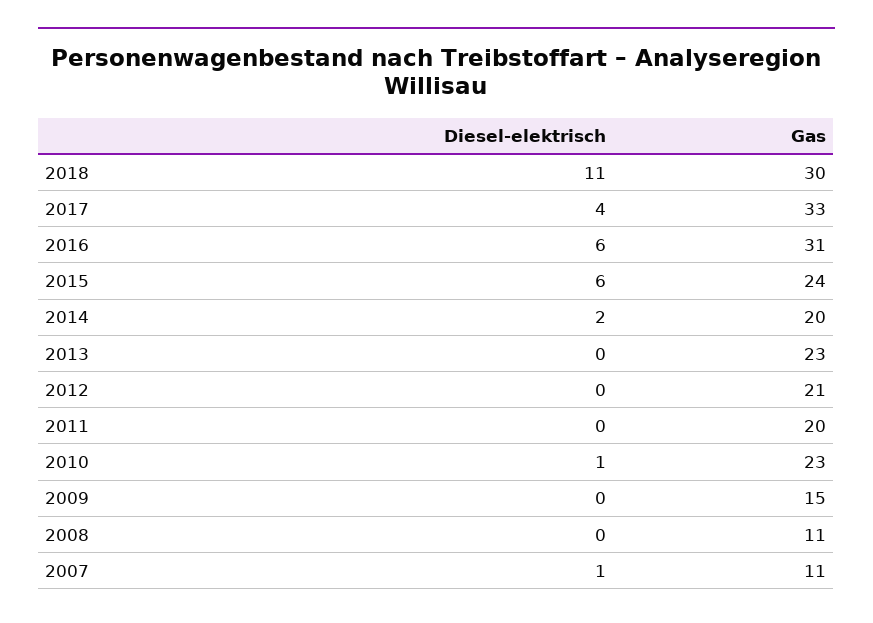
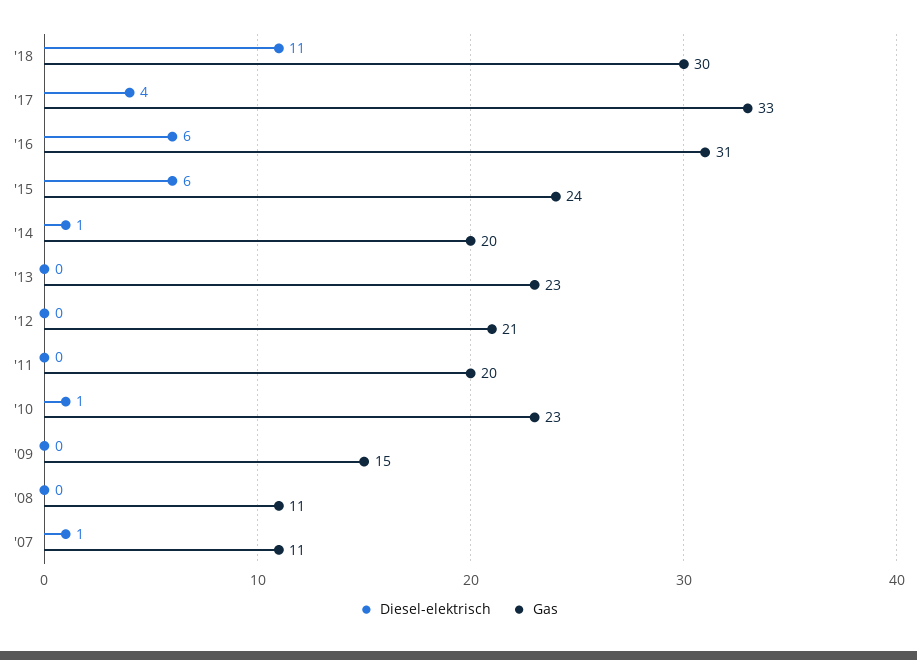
Diesel-elektrisch, 2014: 2 -> 1

